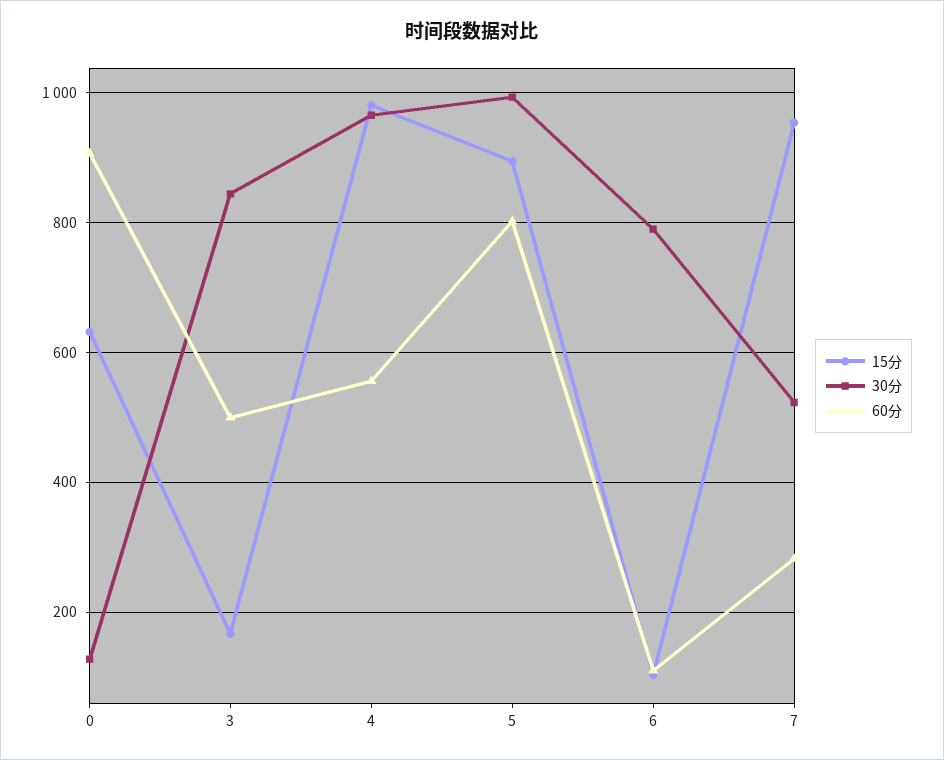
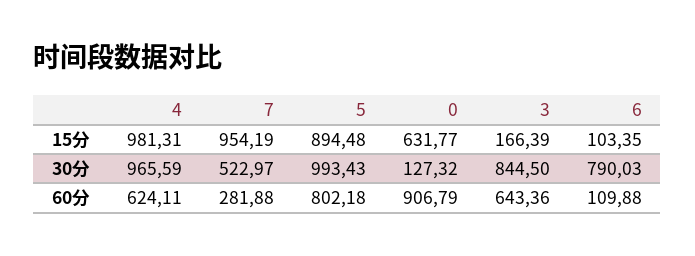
60分, 3: 500 -> 643.36
60分, 4: 560 -> 624.11

